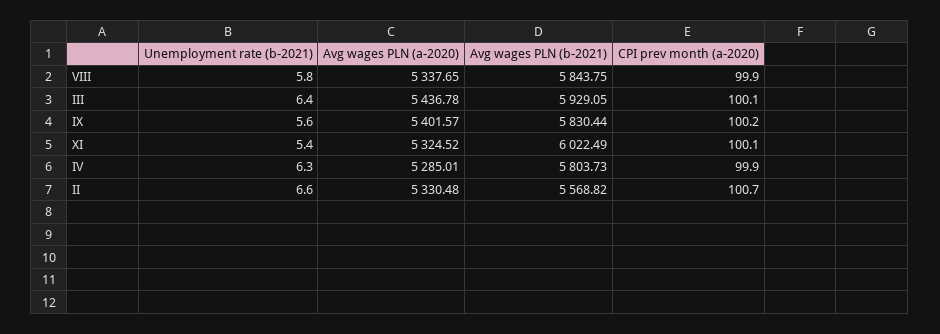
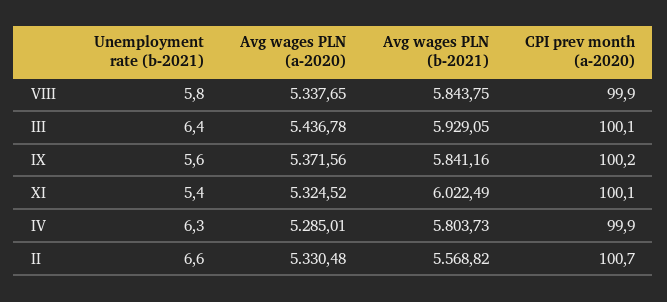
Avg wages PLN (a-2020), IX: 5401.57 -> 5371.56
Avg wages PLN (b-2021), IX: 5830.44 -> 5841.16

